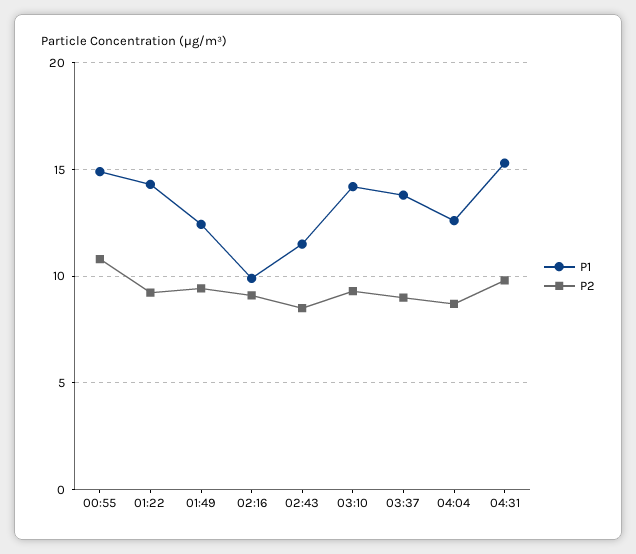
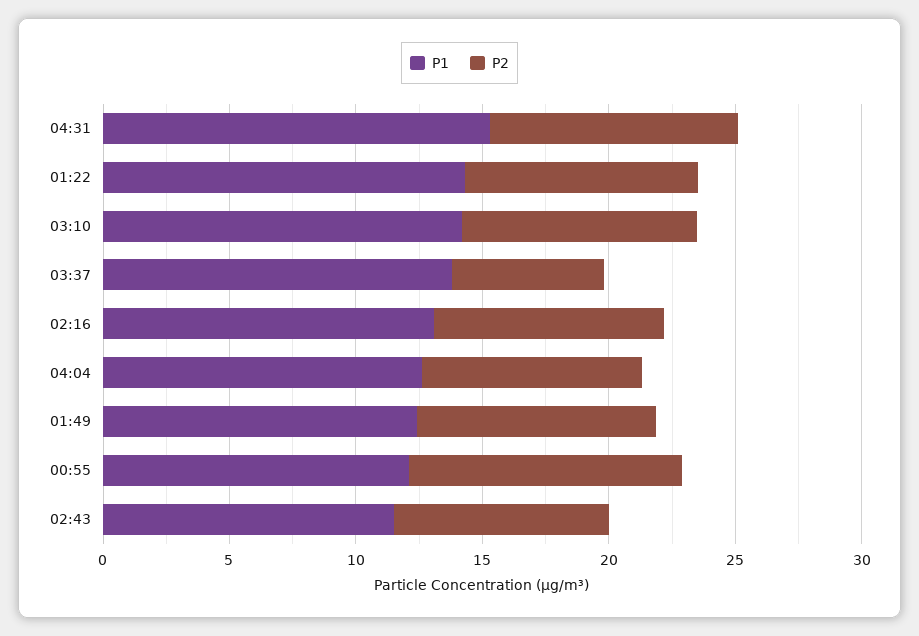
P1, 00:55: 15 -> 12
P1, 02:16: 10 -> 13
P2, 03:37: 9 -> 6

